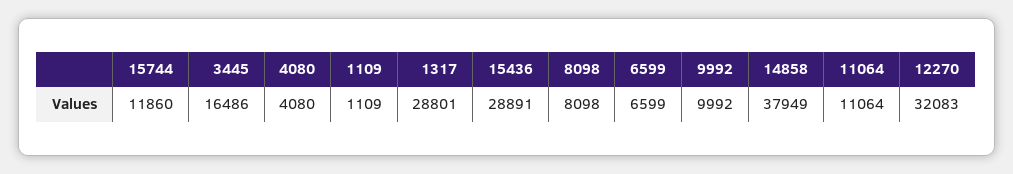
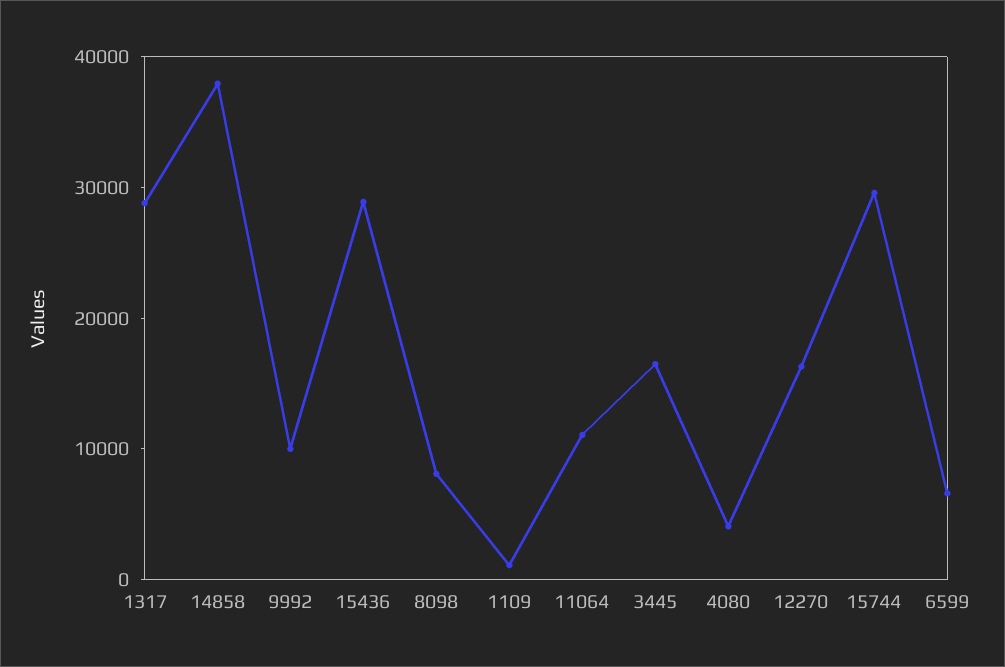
15744: 11860 -> 30000
12270: 32083 -> 16000

